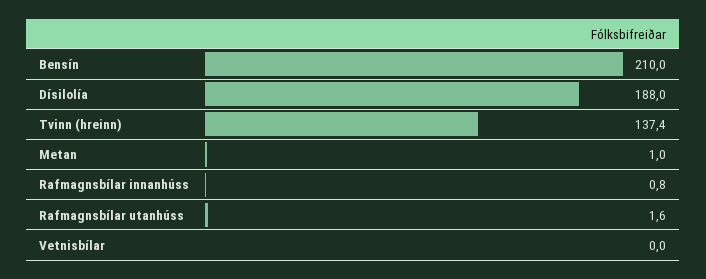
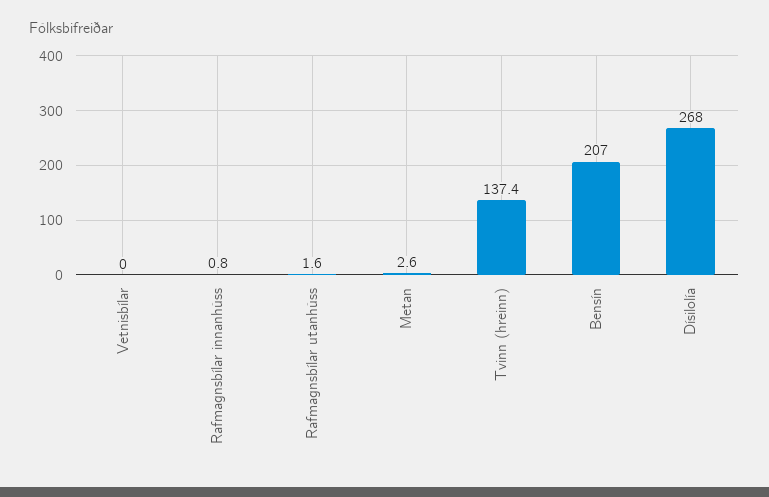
Bensín: 210 -> 207
Dísilolía: 188 -> 268
Metan: 1 -> 2.6

